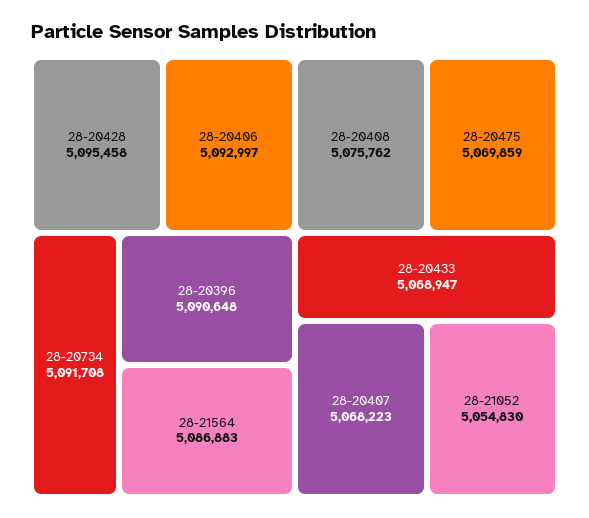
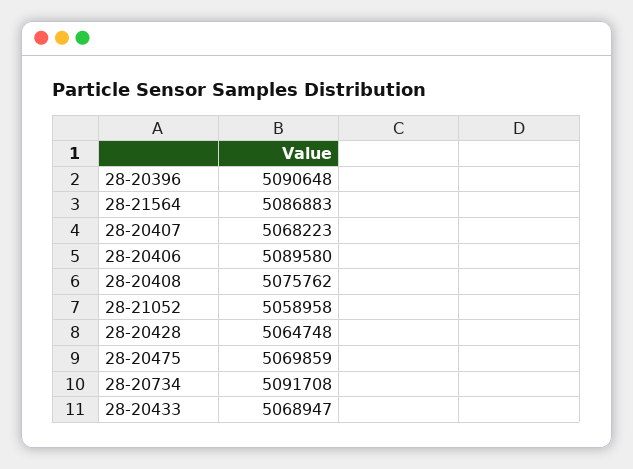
28-20428: 5095458 -> 5064748
28-20406: 5092997 -> 5089580
28-21052: 5054830 -> 5058958

